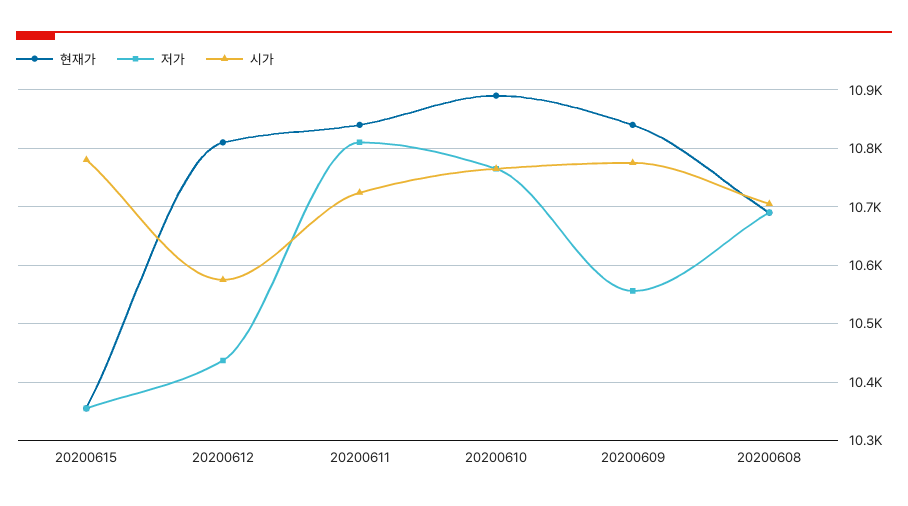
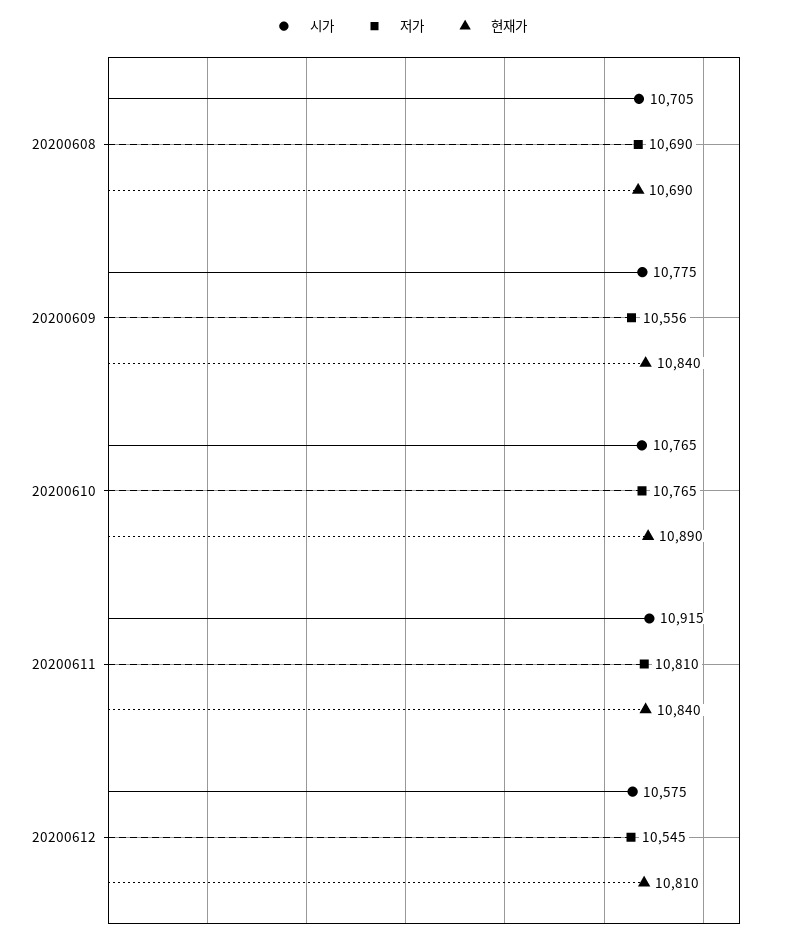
현재가, 20200615: 10360 -> none
저가, 20200615: 10360 -> none
시가, 20200615: 10780 -> none
저가, 20200612: 10440 -> 10545
시가, 20200611: 10720 -> 10915

